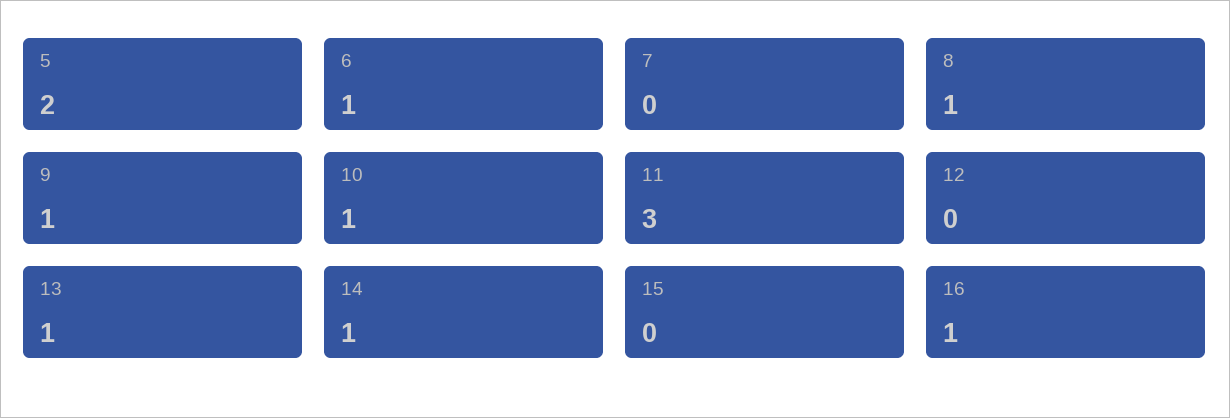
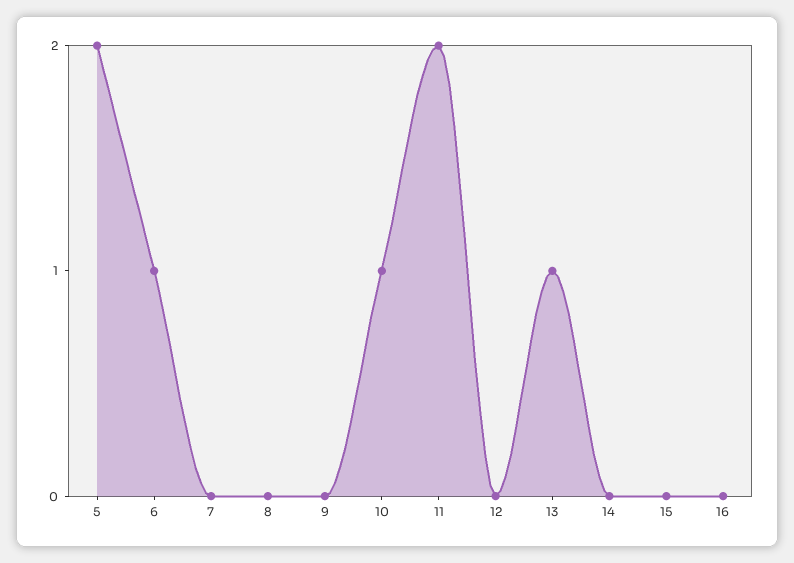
8: 1 -> 0
9: 1 -> 0
11: 3 -> 2
14: 1 -> 0
16: 1 -> 0

